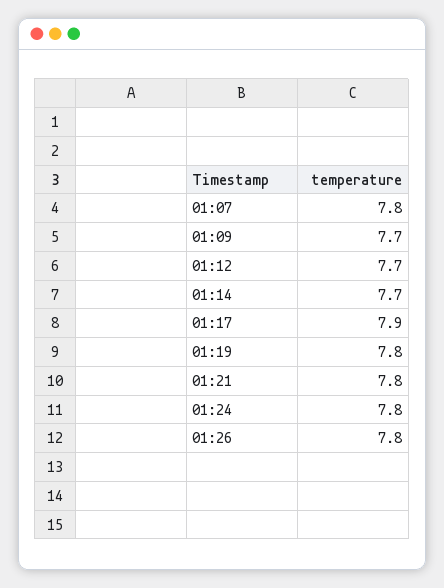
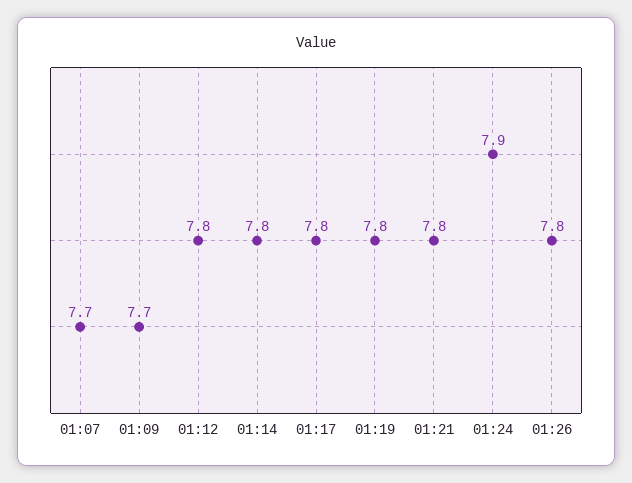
01:07: 7.8 -> 7.7
01:12: 7.7 -> 7.8
01:14: 7.7 -> 7.8
01:17: 7.9 -> 7.8
01:24: 7.8 -> 7.9

